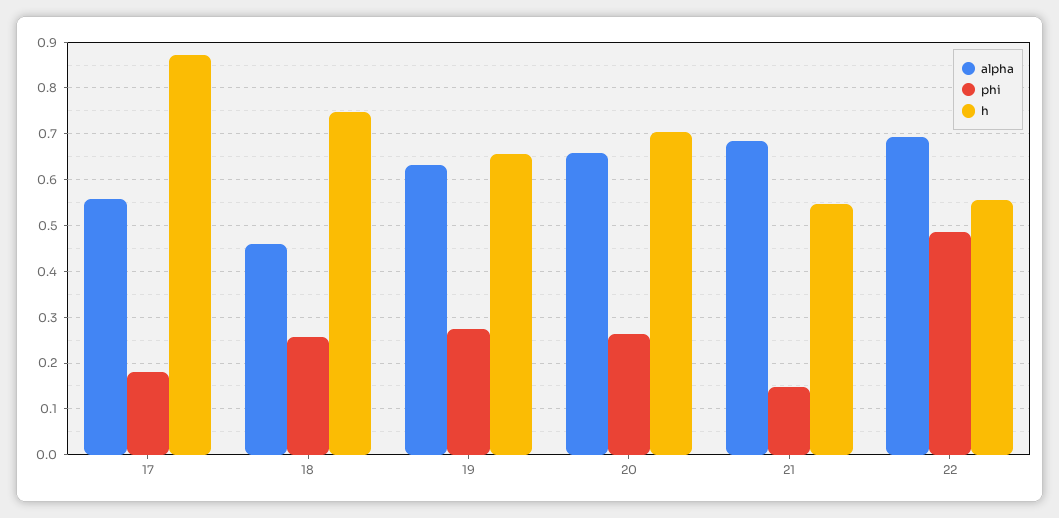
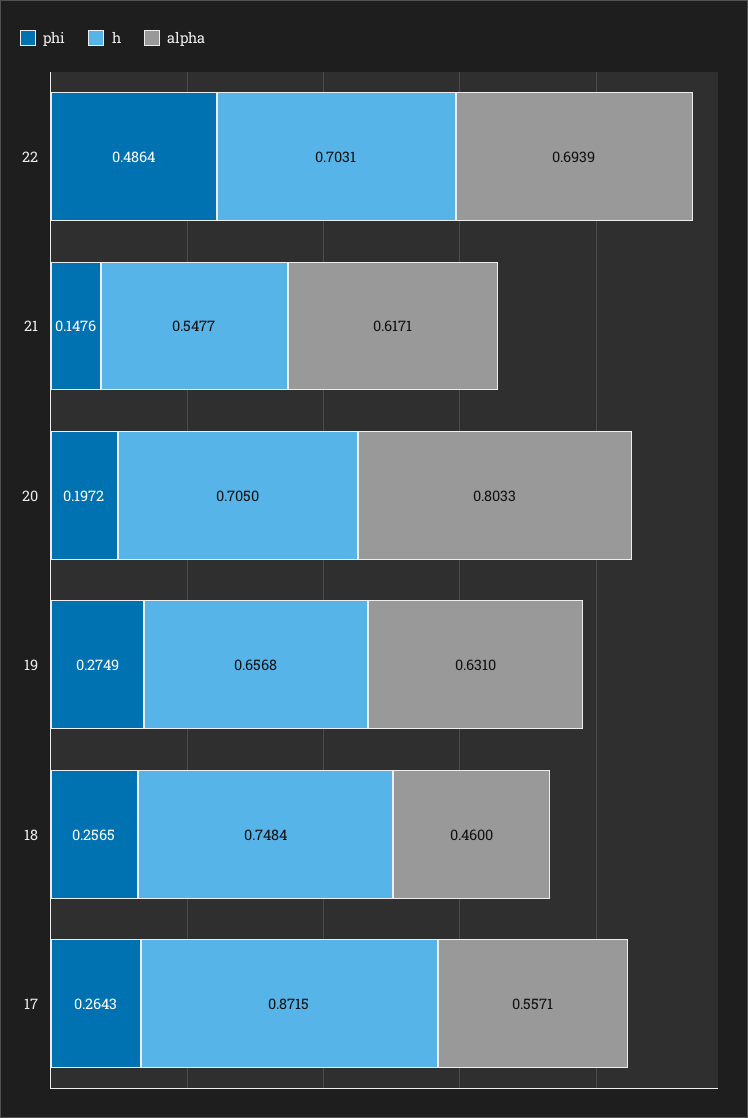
phi, 17: 0.18 -> 0.2643
alpha, 20: 0.66 -> 0.8033
phi, 20: 0.26 -> 0.1972
alpha, 21: 0.68 -> 0.6171
h, 22: 0.56 -> 0.7031

